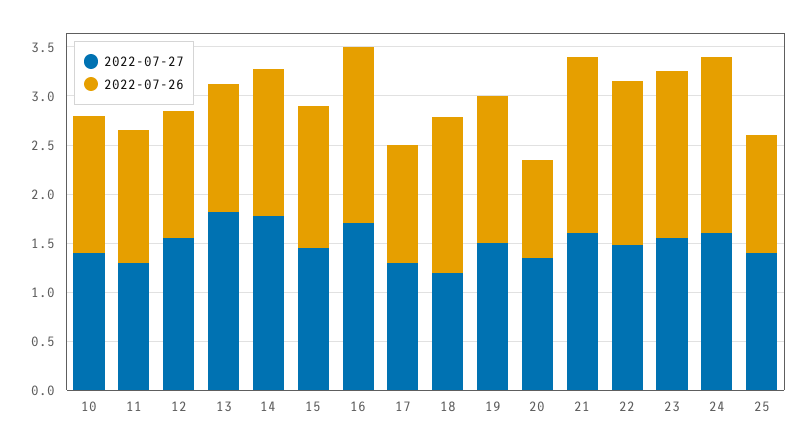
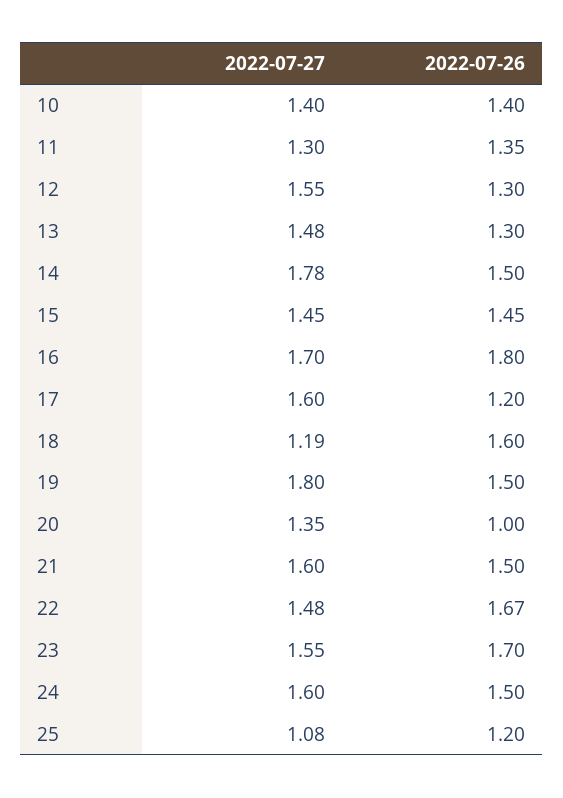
2022-07-27, 13: 1.8 -> 1.48
2022-07-27, 17: 1.3 -> 1.6
2022-07-27, 19: 1.5 -> 1.8
2022-07-26, 21: 1.8 -> 1.5
2022-07-26, 24: 1.8 -> 1.5
2022-07-27, 25: 1.4 -> 1.08

